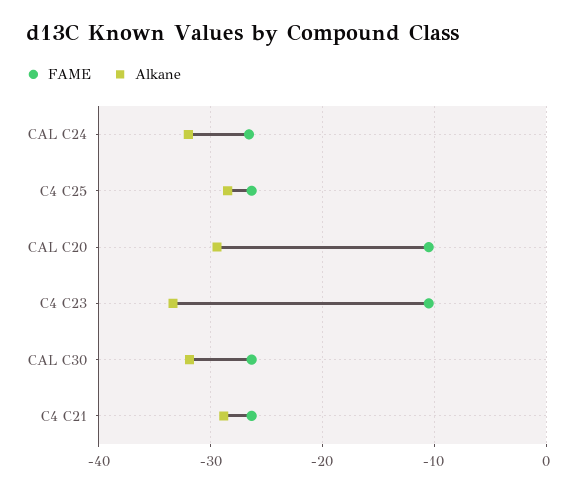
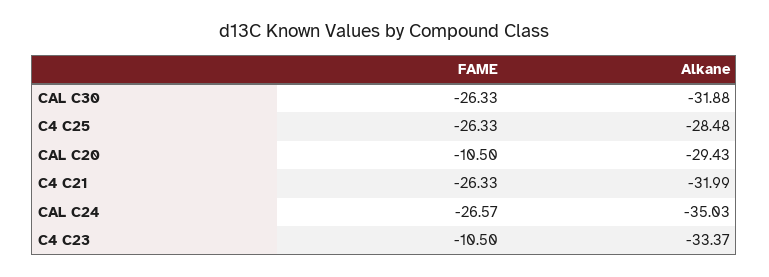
Alkane, CAL C24: -32 -> -35.03
Alkane, C4 C21: -29 -> -31.99

